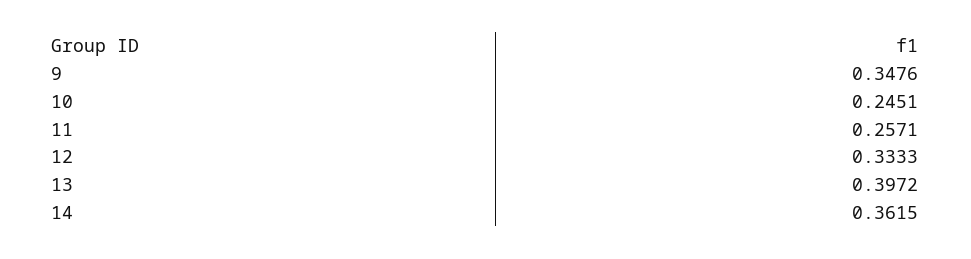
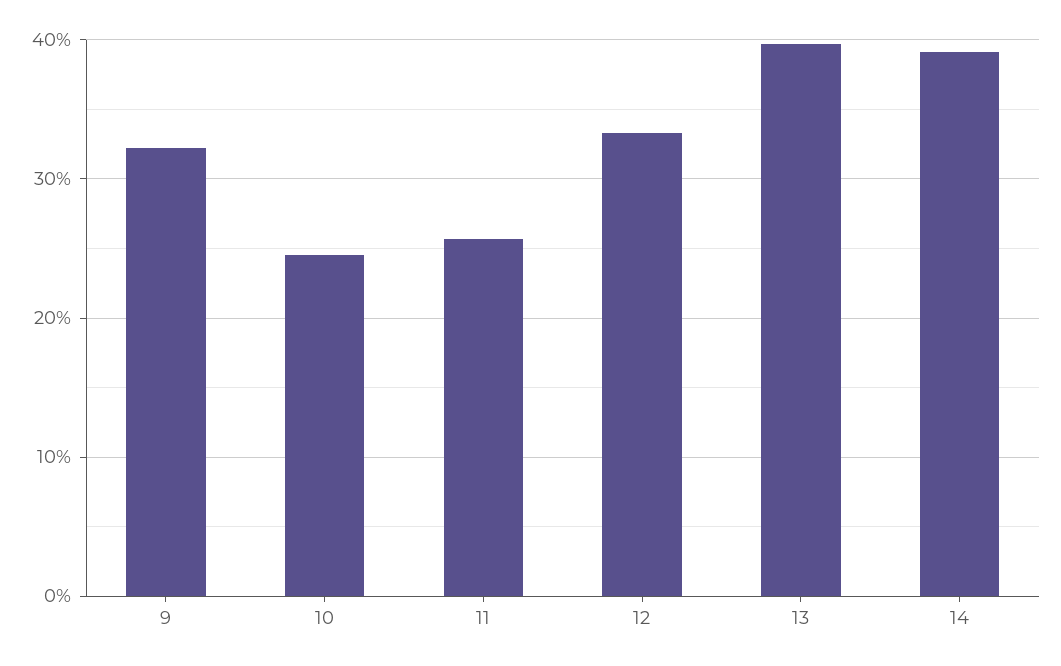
9: 0.3476 -> 0.32
14: 0.3615 -> 0.39

